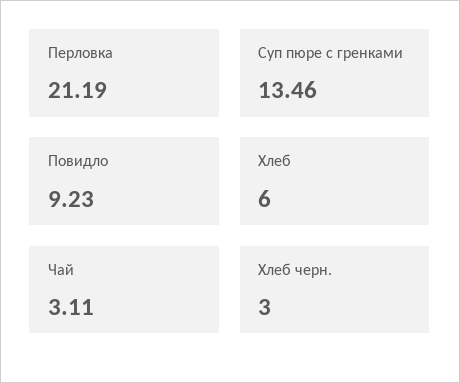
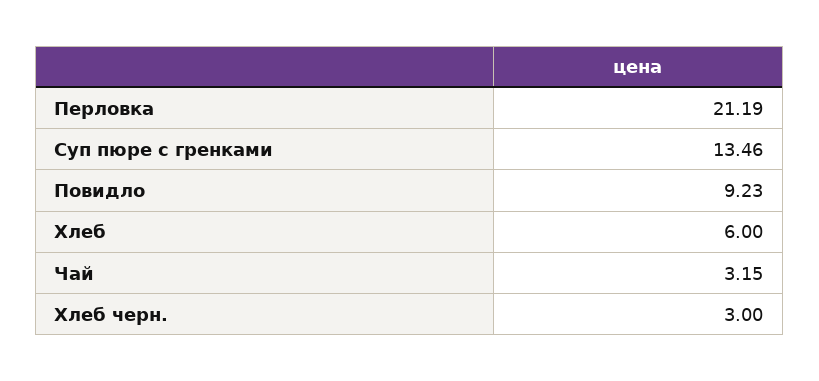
Чай: 3.11 -> 3.15

